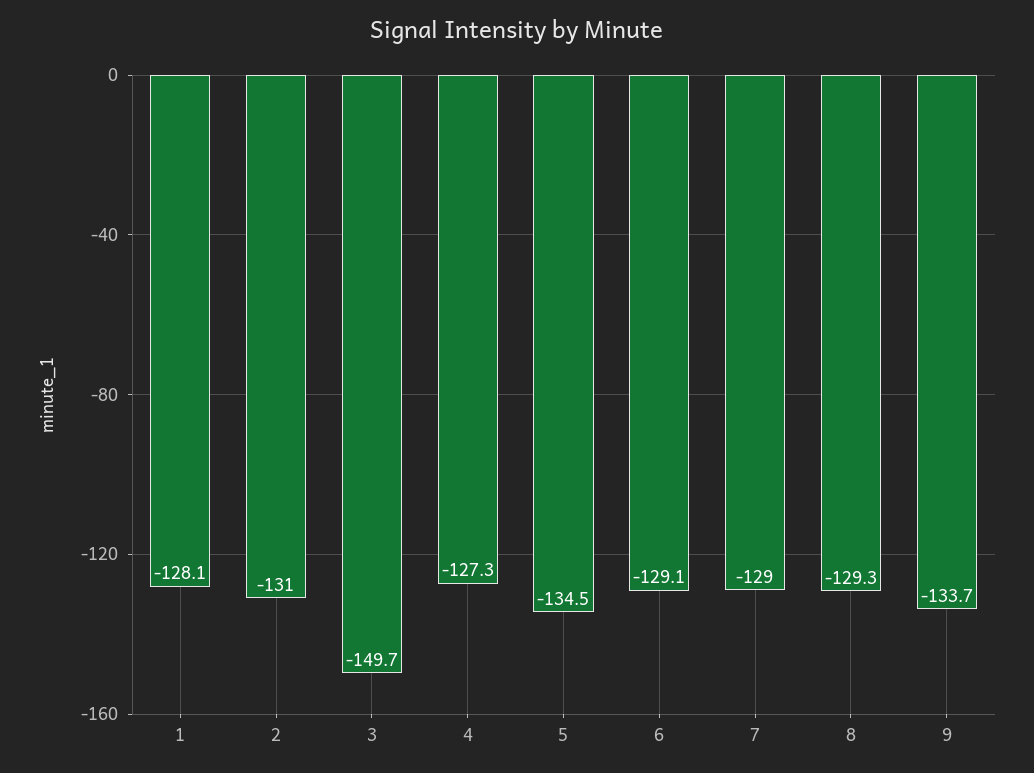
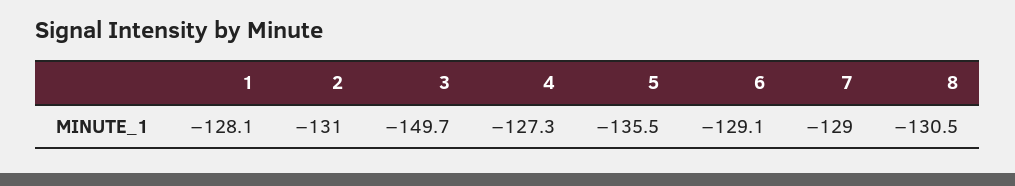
5: -134.5 -> -135.5
8: -129.3 -> -130.5
9: -133.7 -> none

